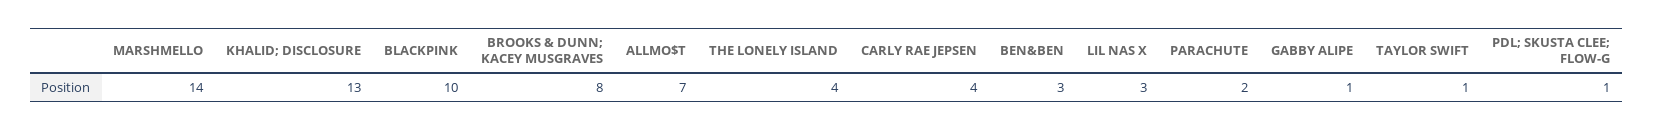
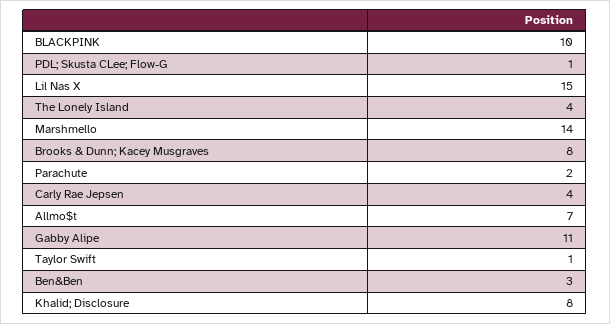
KHALID; DISCLOSURE: 13 -> 8
LIL NAS X: 3 -> 15
GABBY ALIPE: 1 -> 11

